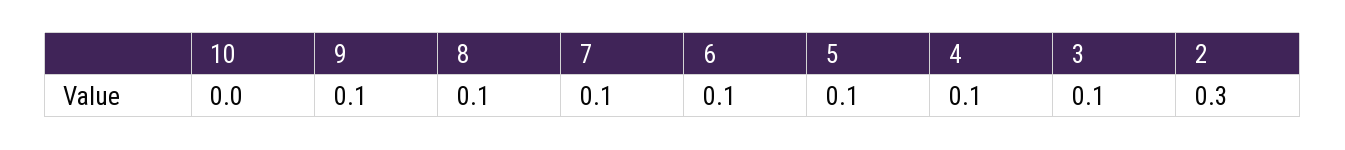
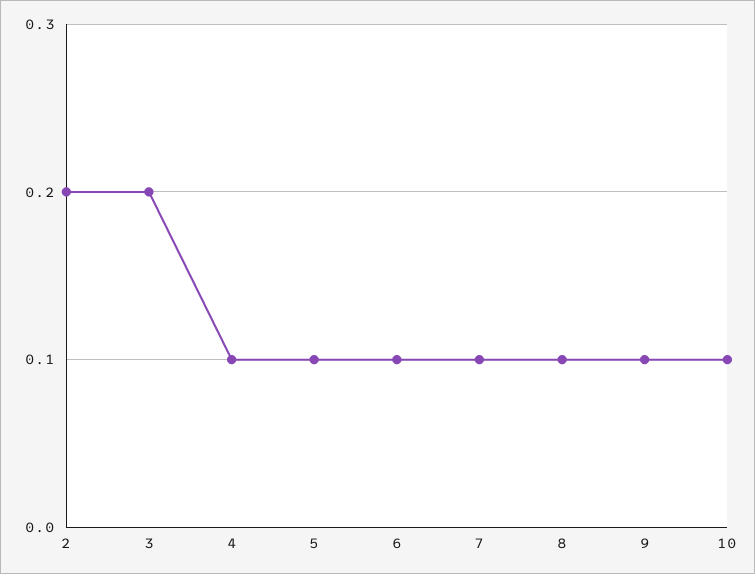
10: 0 -> 0.1
3: 0.1 -> 0.2
2: 0.3 -> 0.2

